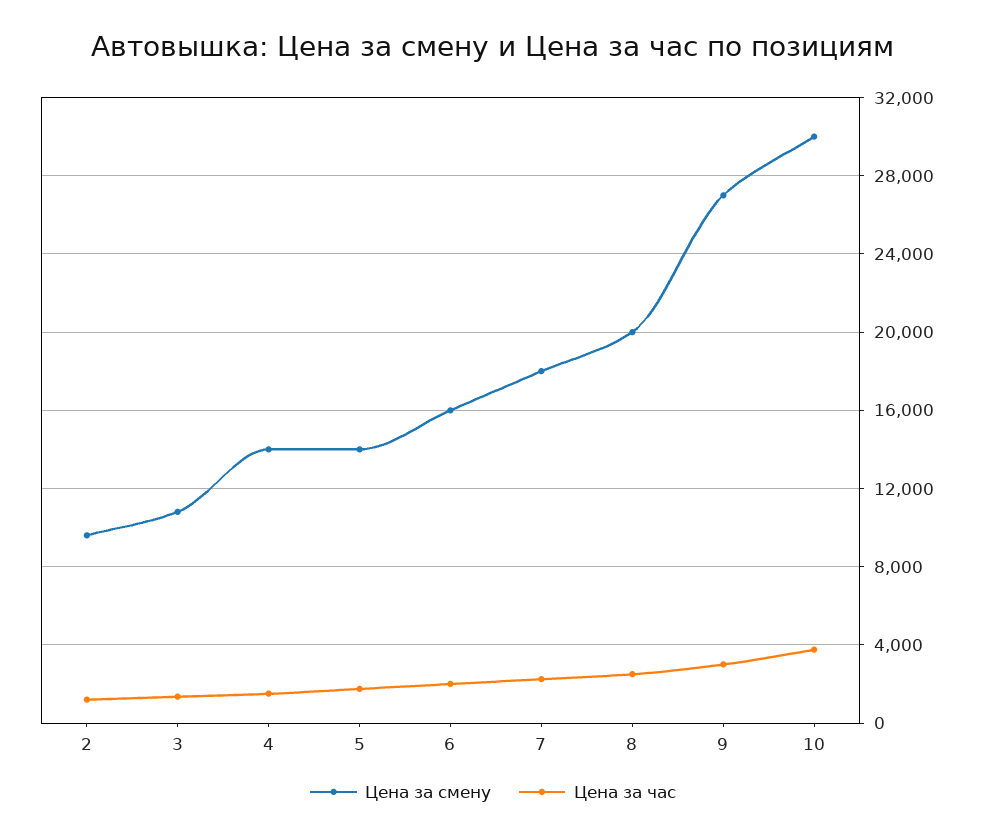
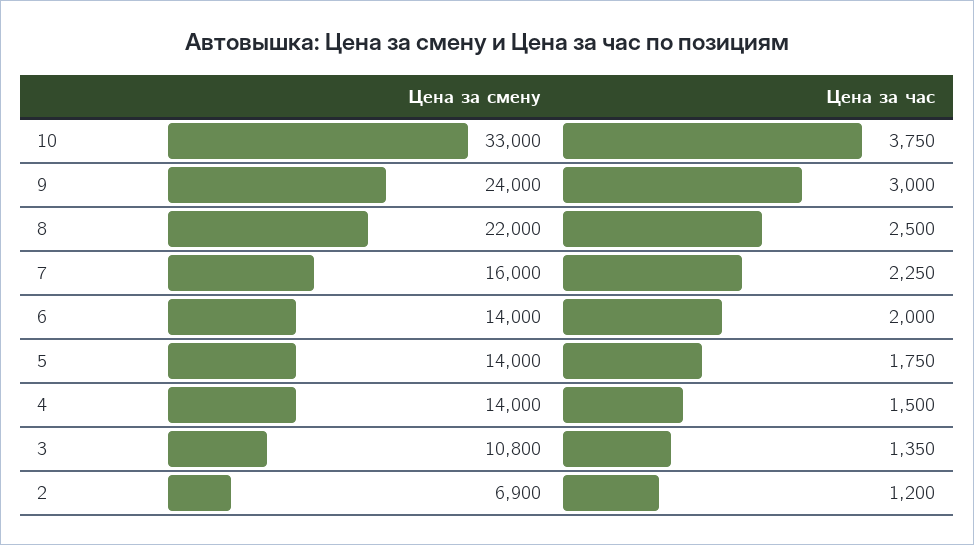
Цена за смену, 2: 9500 -> 6900
Цена за смену, 6: 16000 -> 14000
Цена за смену, 7: 18000 -> 16000
Цена за смену, 8: 20000 -> 22000
Цена за смену, 9: 27000 -> 24000
Цена за смену, 10: 30000 -> 33000

